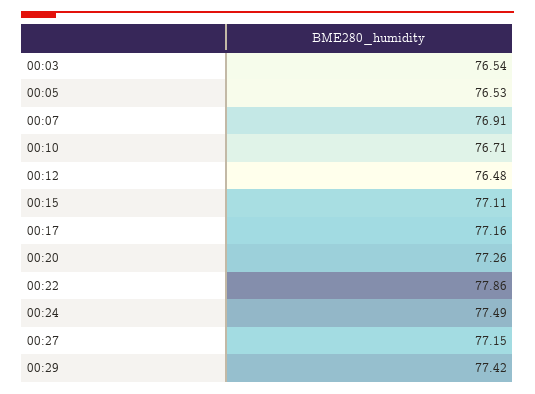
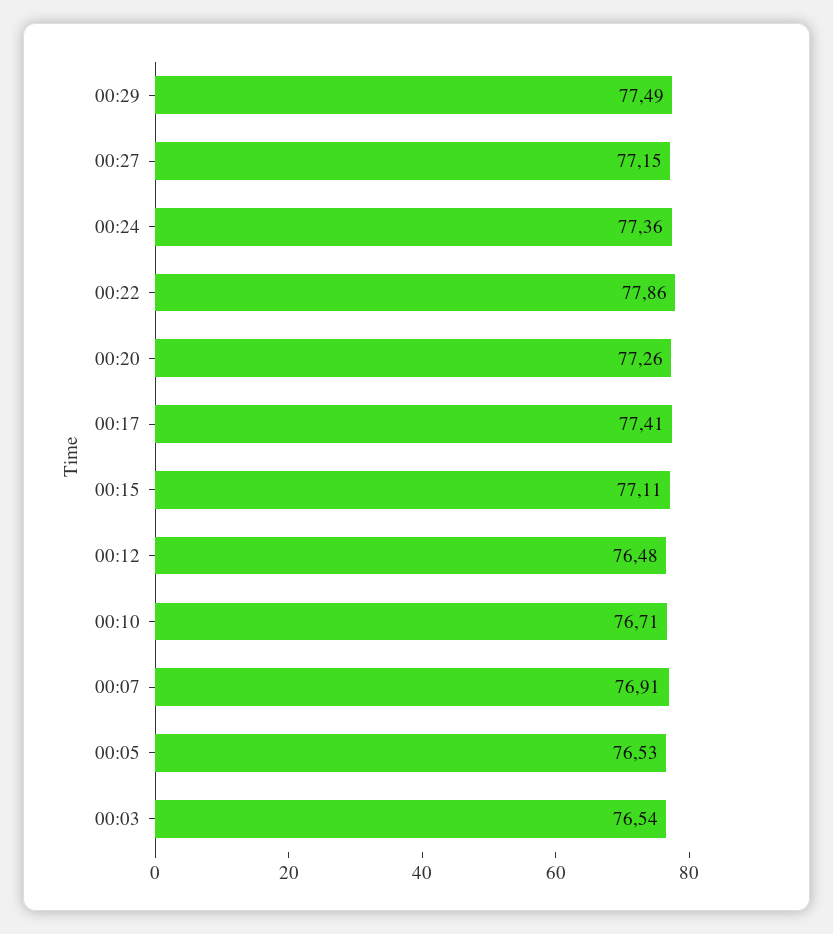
00:17: 77.16 -> 77.41
00:24: 77.49 -> 77.36
00:29: 77.42 -> 77.49

